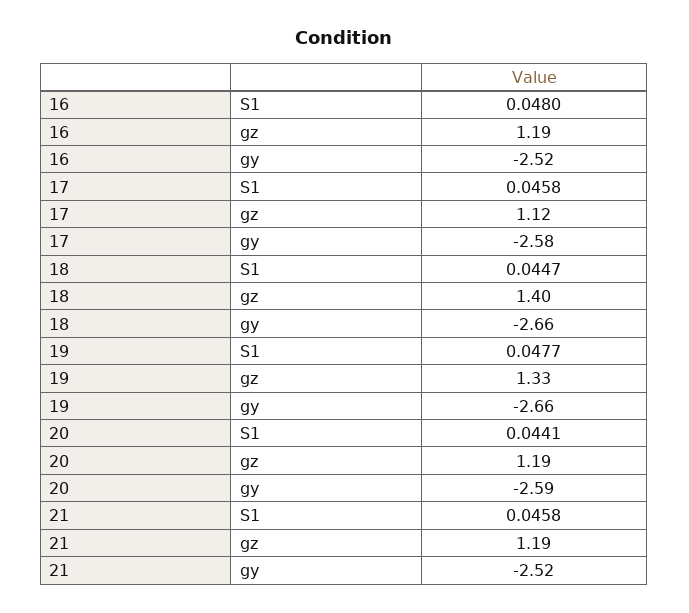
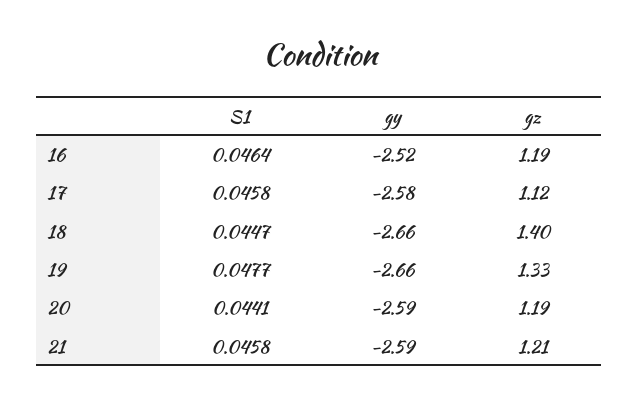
16, S1: 0.048 -> 0.0464
21, gz: 1.19 -> 1.21
21, gy: -2.52 -> -2.59

